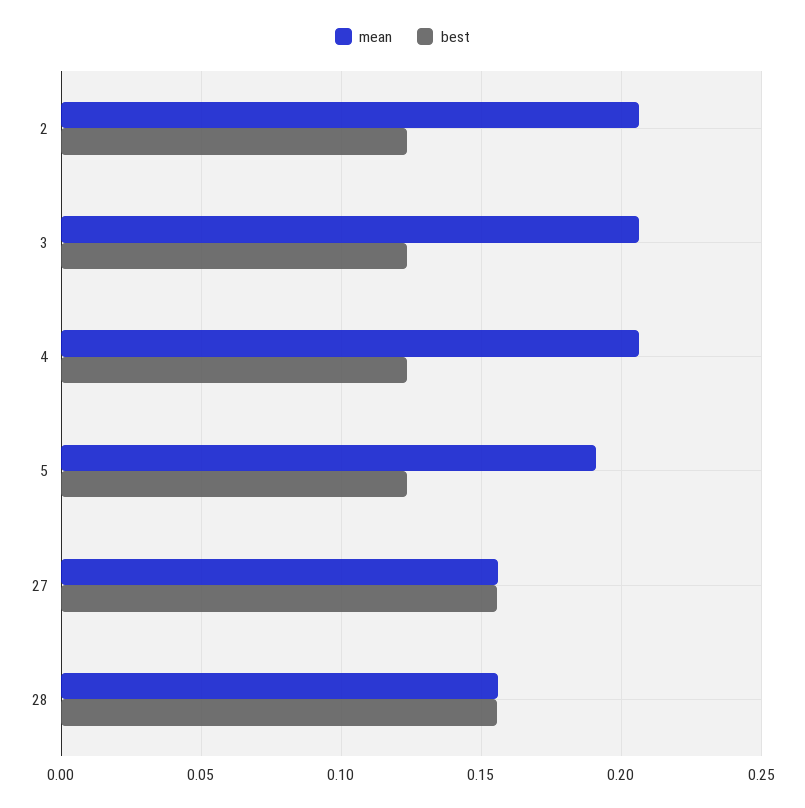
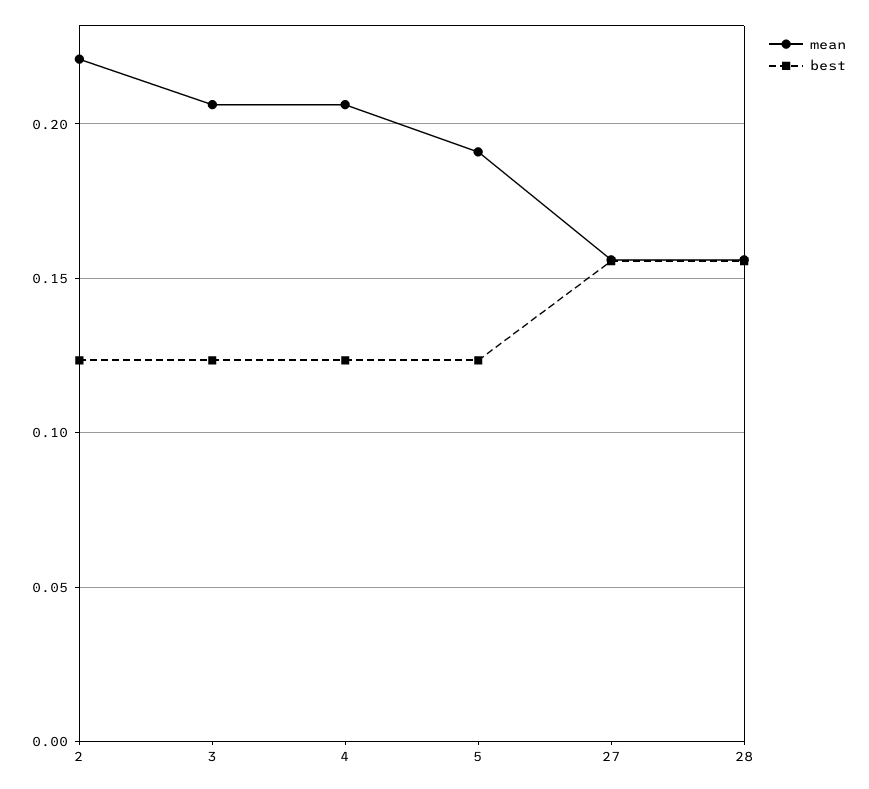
mean, 2: 0.205 -> 0.22

